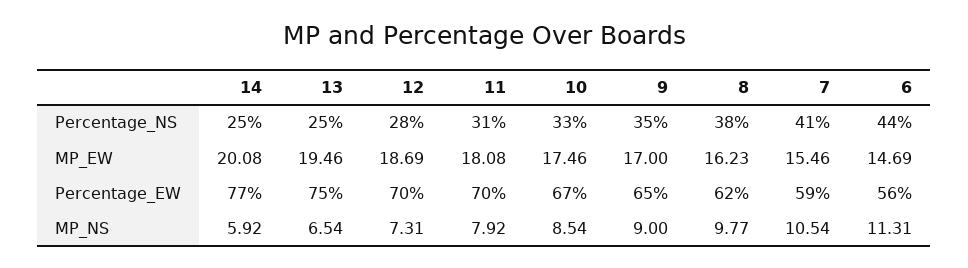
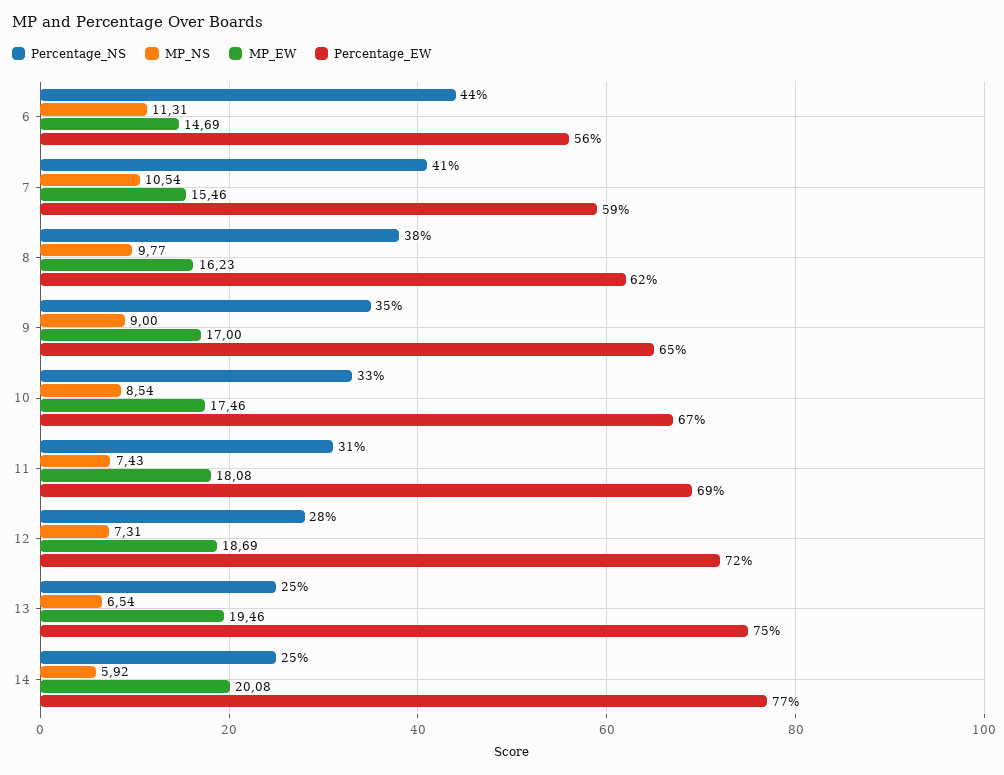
Percentage_EW, 12: 70 -> 72
Percentage_EW, 11: 70 -> 69
MP_NS, 11: 7.92 -> 7.43

